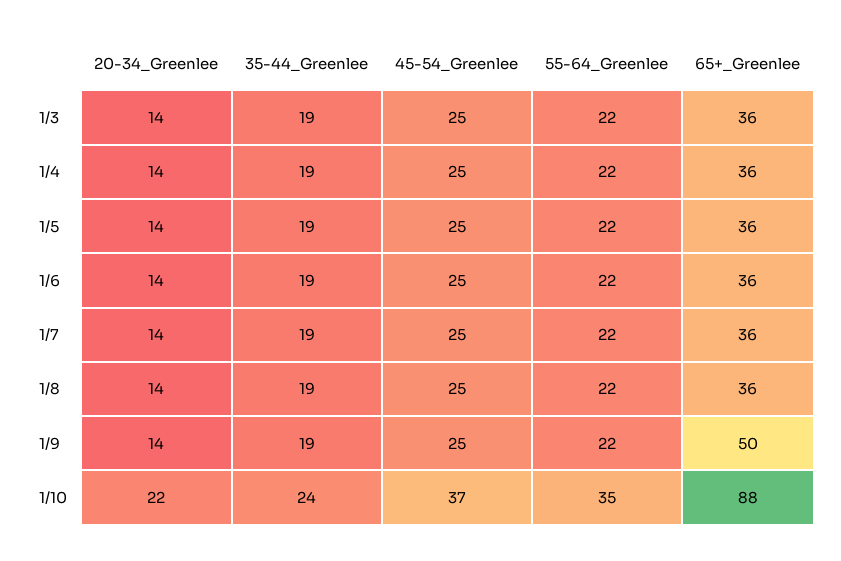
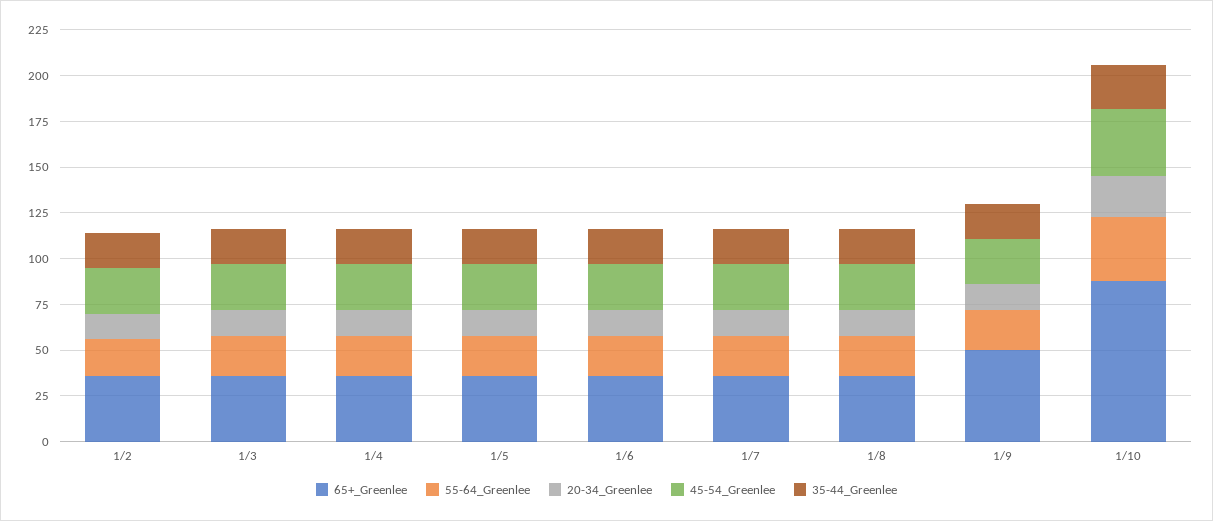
65+_Greenlee, 1/2: none -> 35
55-64_Greenlee, 1/2: none -> 20
20-34_Greenlee, 1/2: none -> 15
45-54_Greenlee, 1/2: none -> 25
35-44_Greenlee, 1/2: none -> 20

